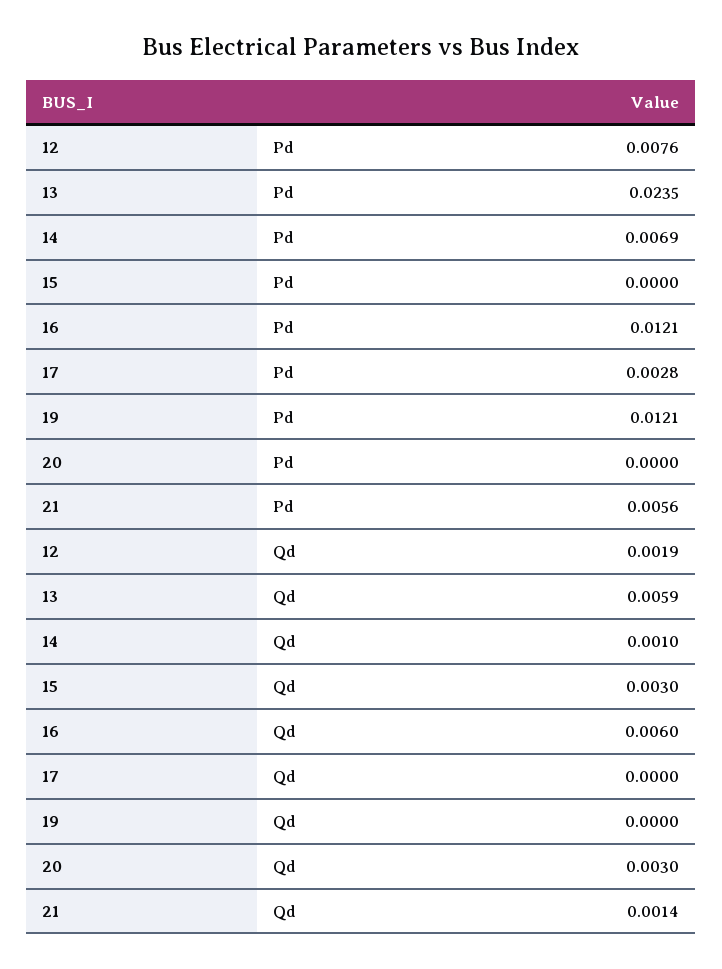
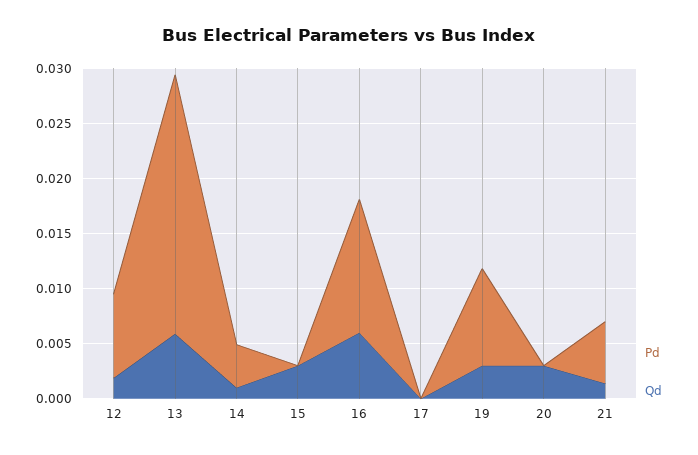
Pd, 14: 0.0069 -> 0.004
Pd, 17: 0.0028 -> 0
Pd, 19: 0.0121 -> 0.009
Qd, 19: 0 -> 0.003

